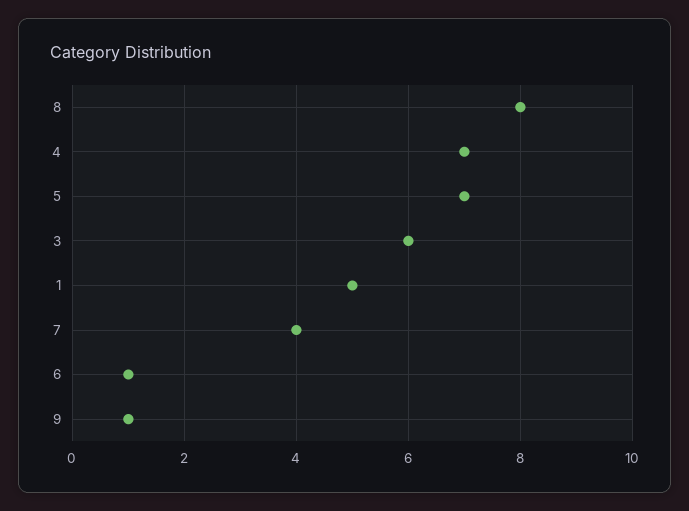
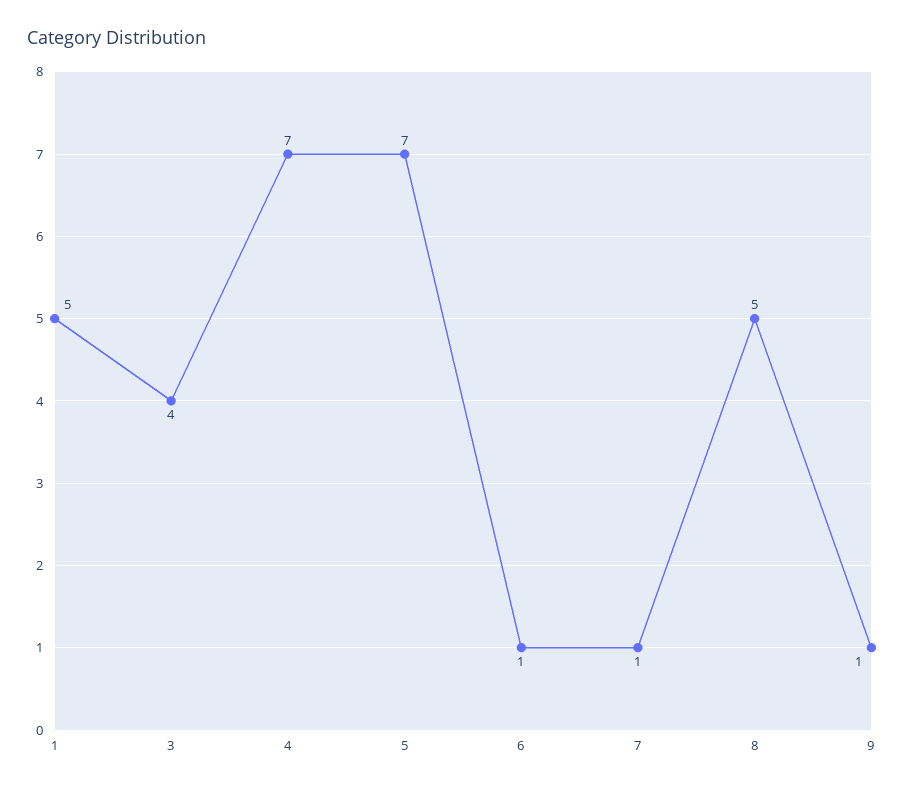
8: 8 -> 5
3: 6 -> 4
7: 4 -> 1

